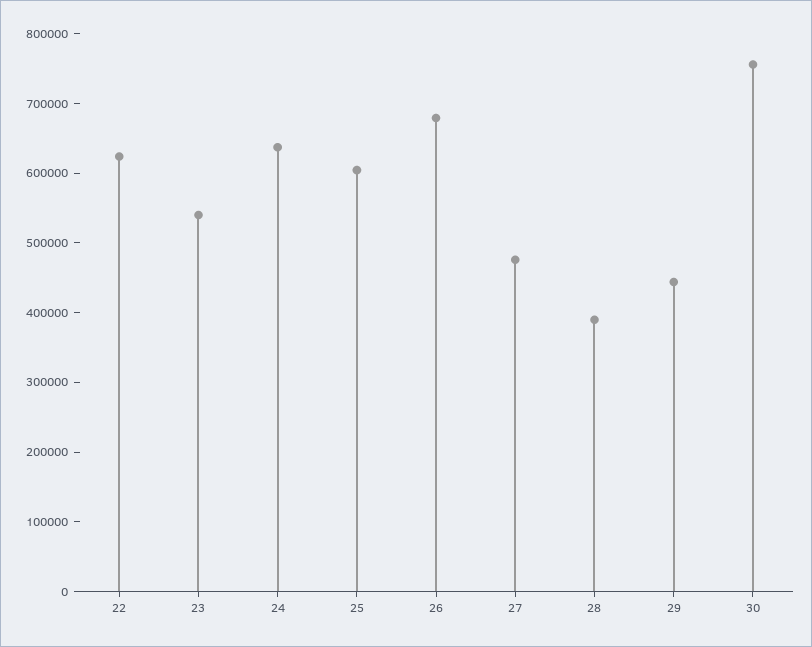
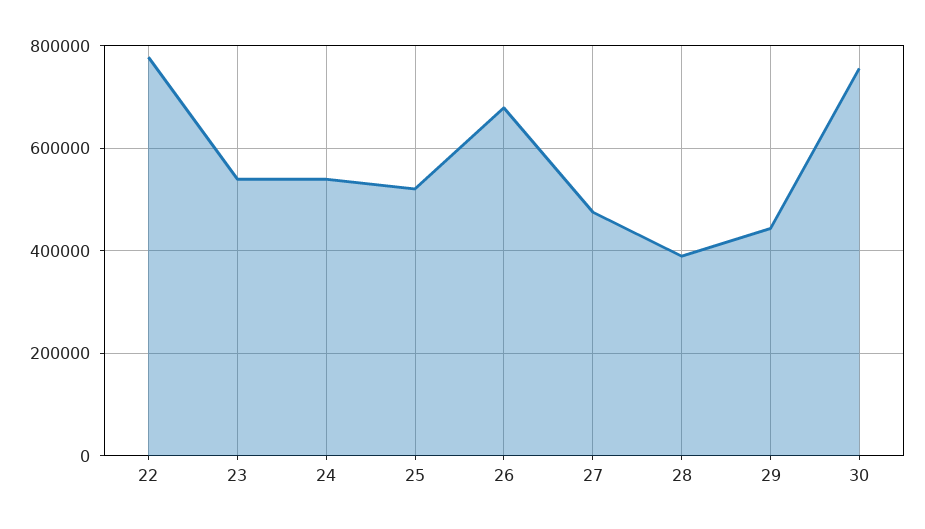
22: 620000 -> 780000
24: 640000 -> 540000
25: 600000 -> 520000

